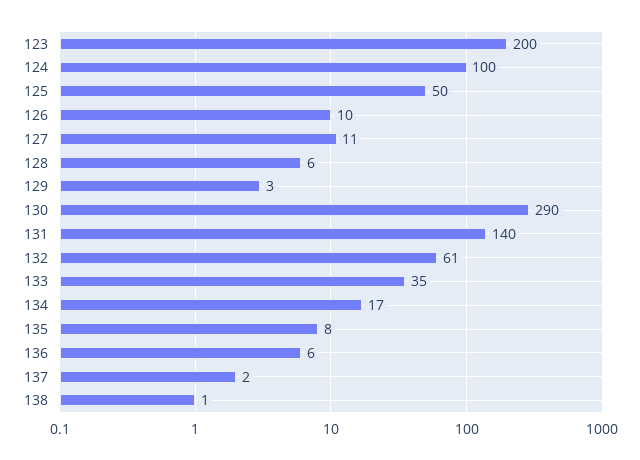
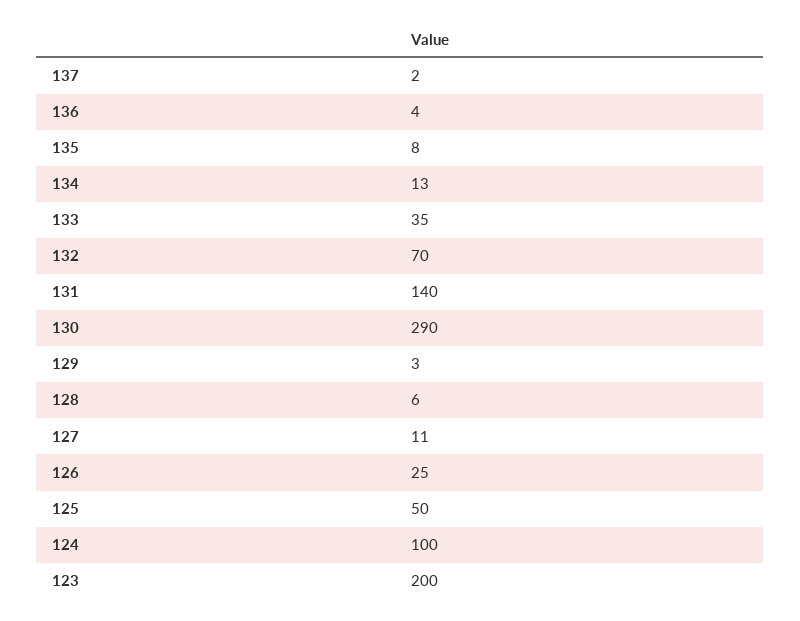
126: 10 -> 25
132: 61 -> 70
134: 17 -> 13
136: 6 -> 4
138: 1 -> none

